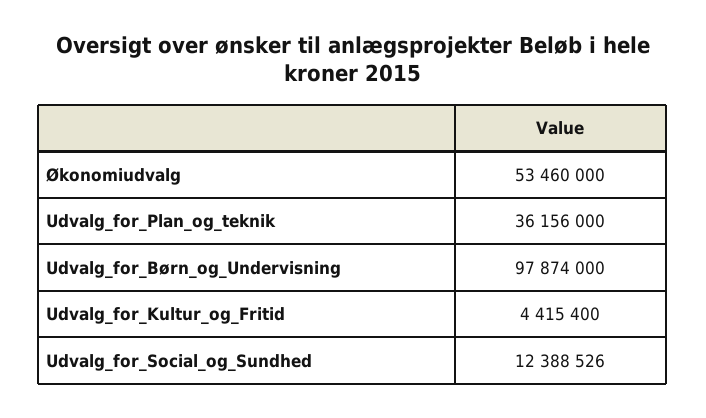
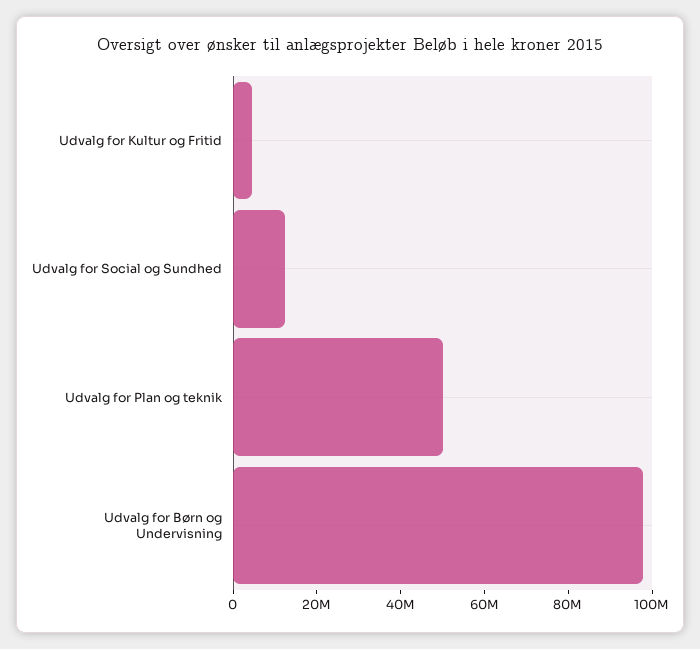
Økonomiudvalg: 53460000 -> none
Udvalg_for_Plan_og_teknik: 36156000 -> 50000000

